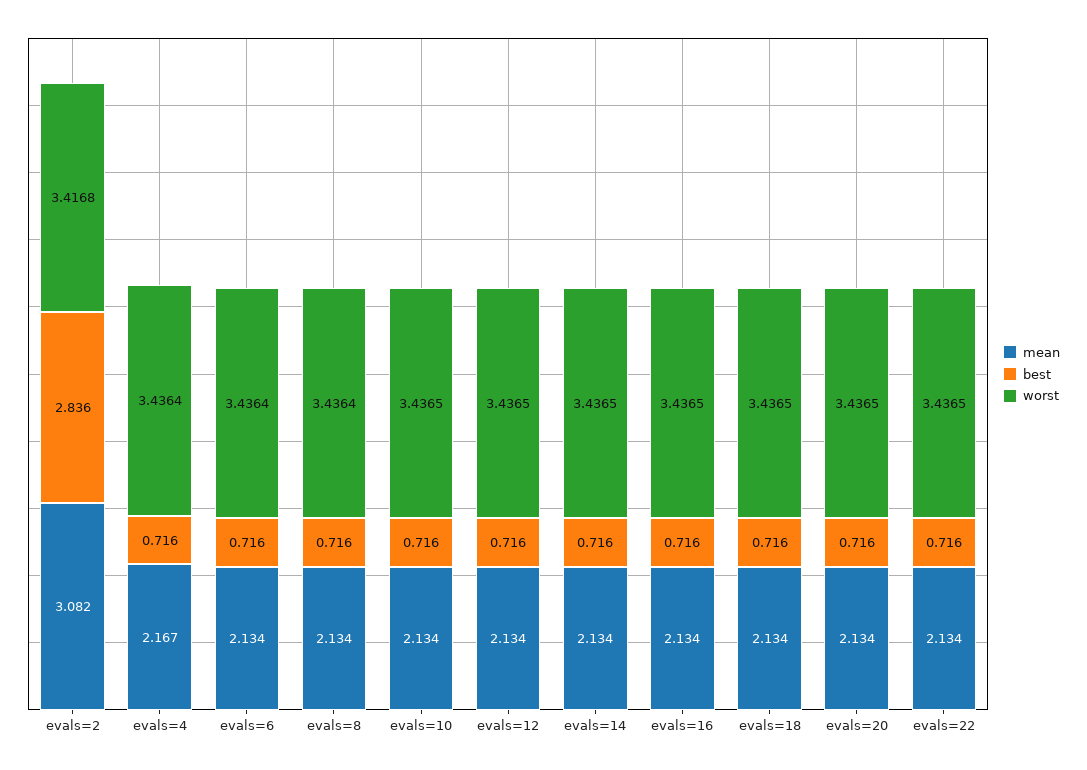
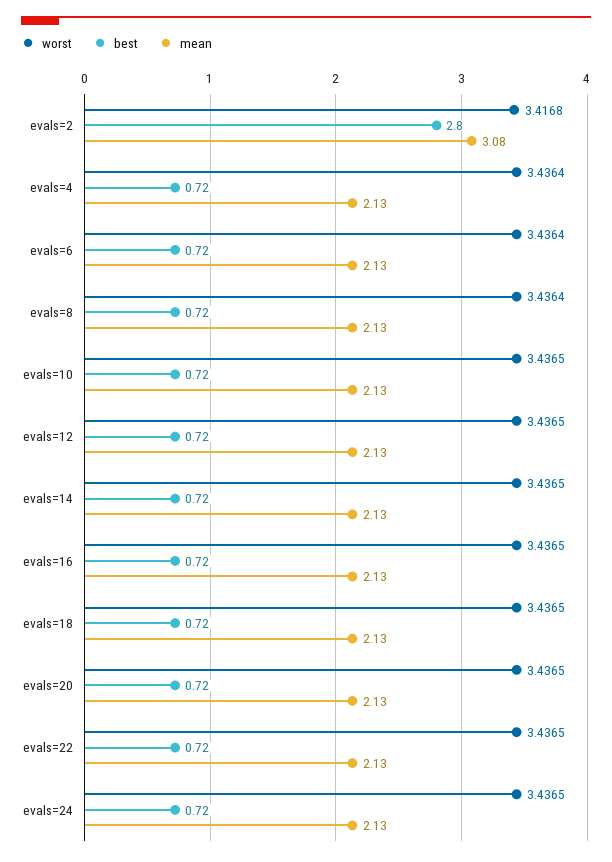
best, evals=2: 2.836 -> 2.8
mean, evals=4: 2.167 -> 2.13
worst, evals=24: none -> 3.4365
best, evals=24: none -> 0.72
mean, evals=24: none -> 2.13

